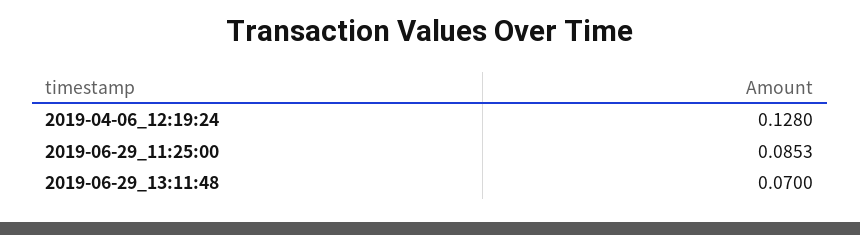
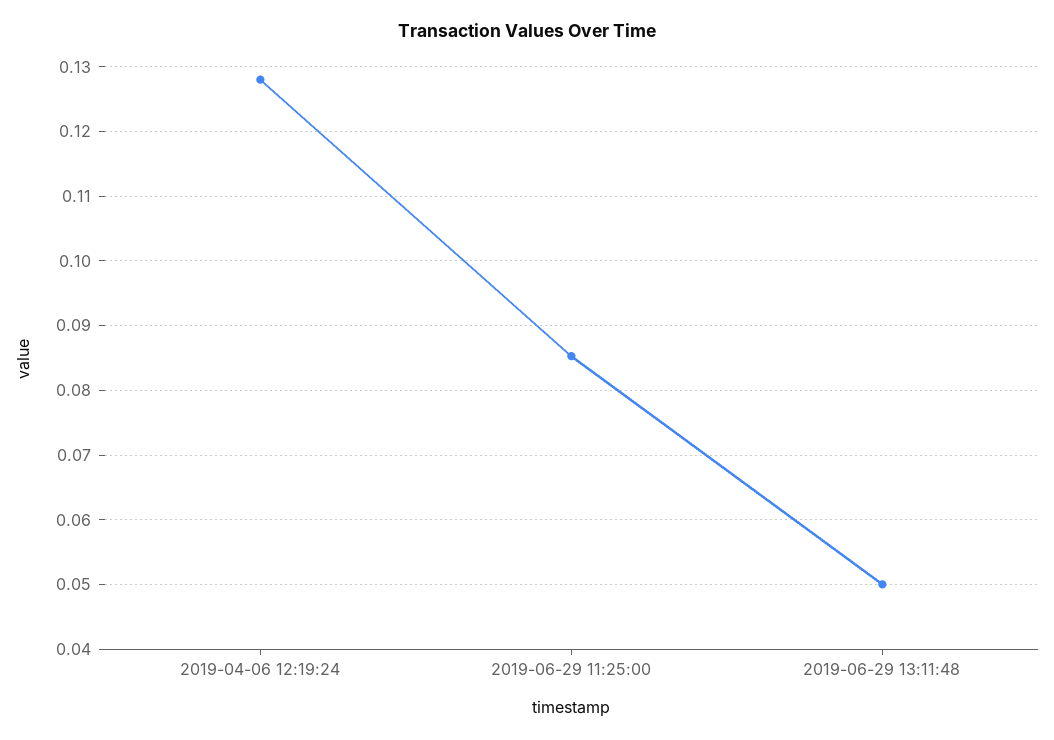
2019-06-29_13:11:48: 0.07 -> 0.05

